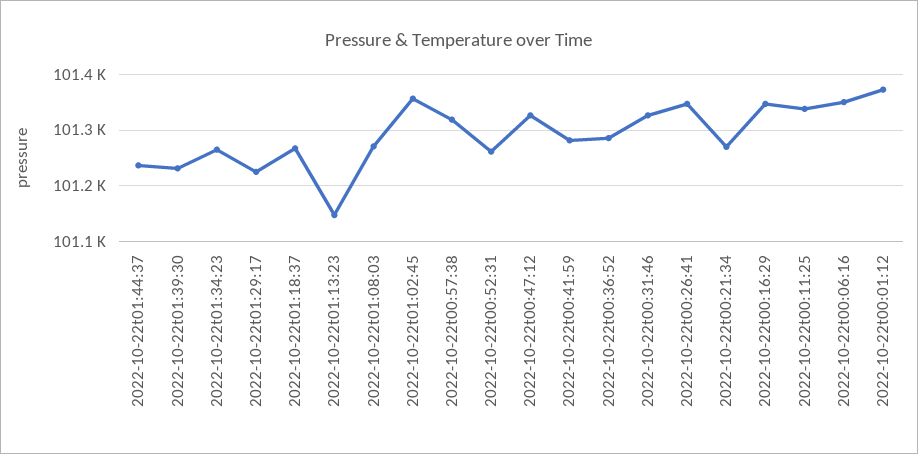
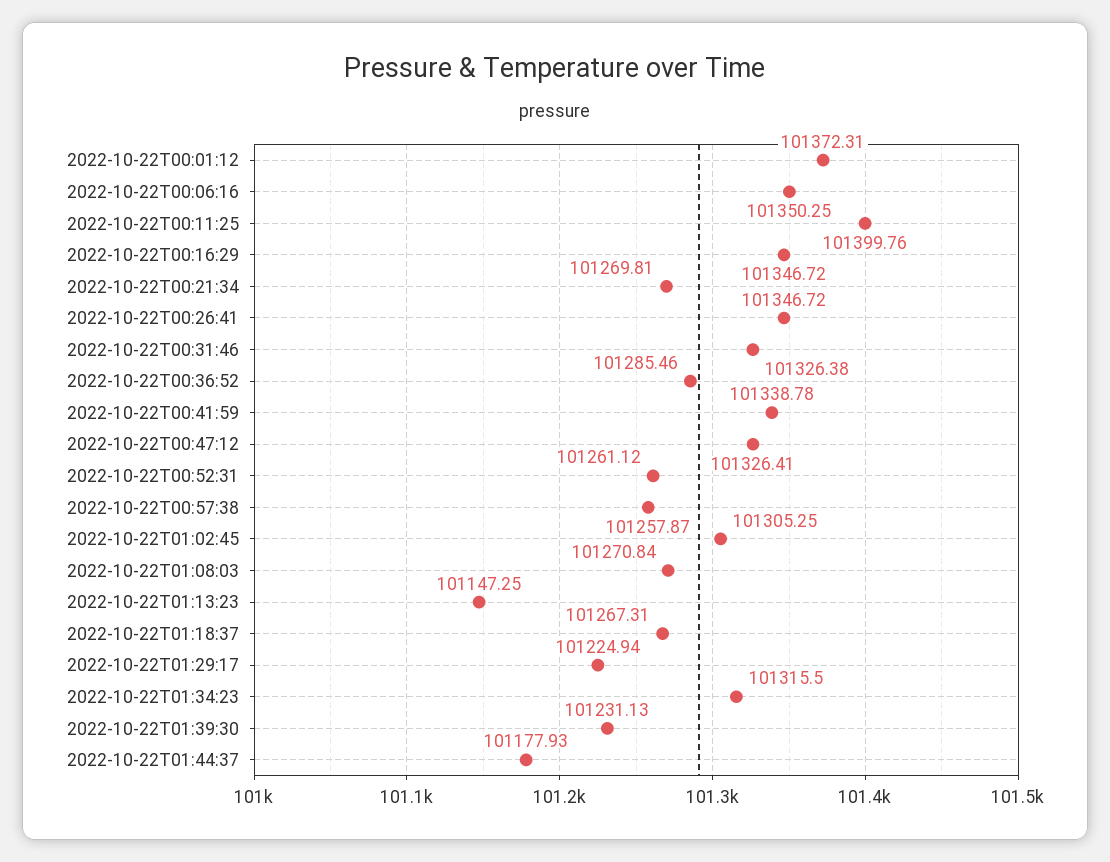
2022-10-22t01:44:37: 101240 -> 101177.93
2022-10-22t01:34:23: 101260 -> 101315.5
2022-10-22t01:02:45: 101360 -> 101305.25
2022-10-22t00:57:38: 101320 -> 101257.87
2022-10-22t00:41:59: 101280 -> 101338.78
2022-10-22t00:11:25: 101340 -> 101399.76

